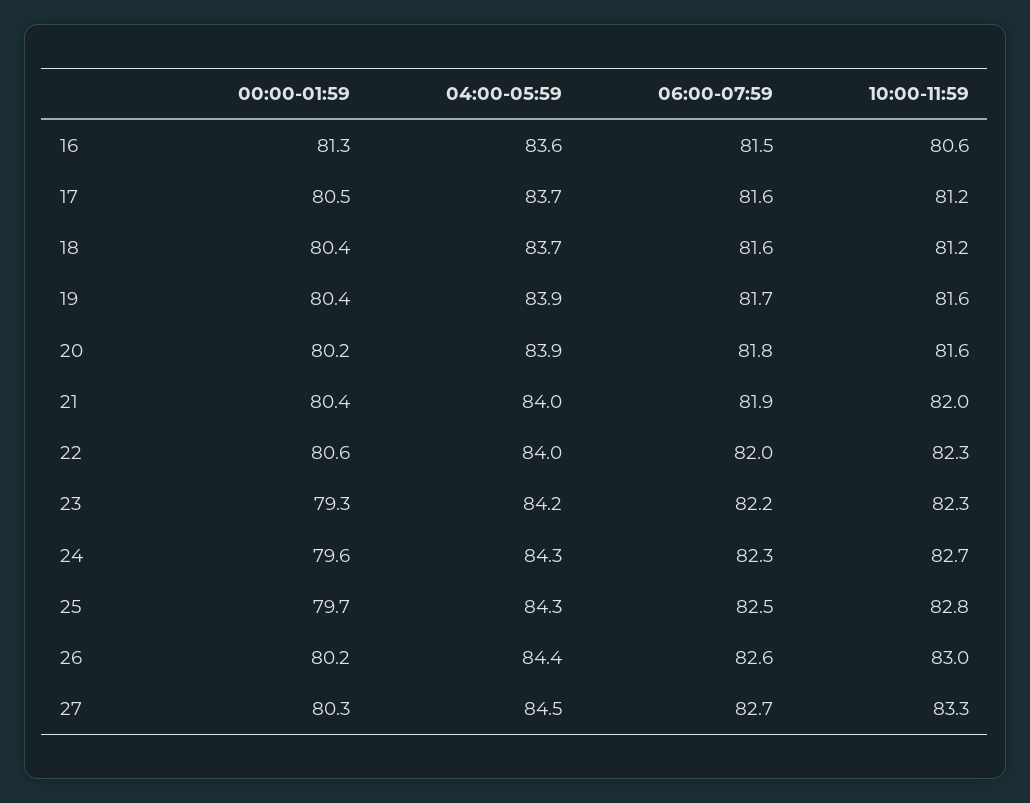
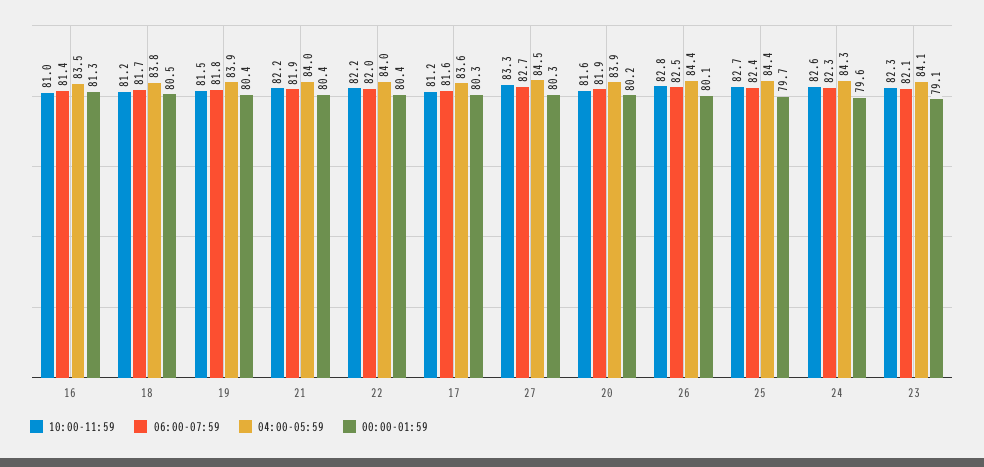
04:00-05:59, 16: 83.6 -> 83.5
06:00-07:59, 16: 81.5 -> 81.4
10:00-11:59, 16: 80.6 -> 81
00:00-01:59, 17: 80.5 -> 80.3
04:00-05:59, 17: 83.7 -> 83.6
00:00-01:59, 18: 80.4 -> 80.5
04:00-05:59, 18: 83.7 -> 83.8
06:00-07:59, 18: 81.6 -> 81.7
06:00-07:59, 19: 81.7 -> 81.8
10:00-11:59, 19: 81.6 -> 81.5
06:00-07:59, 20: 81.8 -> 81.9
10:00-11:59, 21: 82 -> 82.2
00:00-01:59, 22: 80.6 -> 80.4
10:00-11:59, 22: 82.3 -> 82.2
00:00-01:59, 23: 79.3 -> 79.1
04:00-05:59, 23: 84.2 -> 84.1
06:00-07:59, 23: 82.2 -> 82.1
10:00-11:59, 24: 82.7 -> 82.6
04:00-05:59, 25: 84.3 -> 84.4
06:00-07:59, 25: 82.5 -> 82.4
10:00-11:59, 25: 82.8 -> 82.7
00:00-01:59, 26: 80.2 -> 80.1
06:00-07:59, 26: 82.6 -> 82.5
10:00-11:59, 26: 83 -> 82.8

